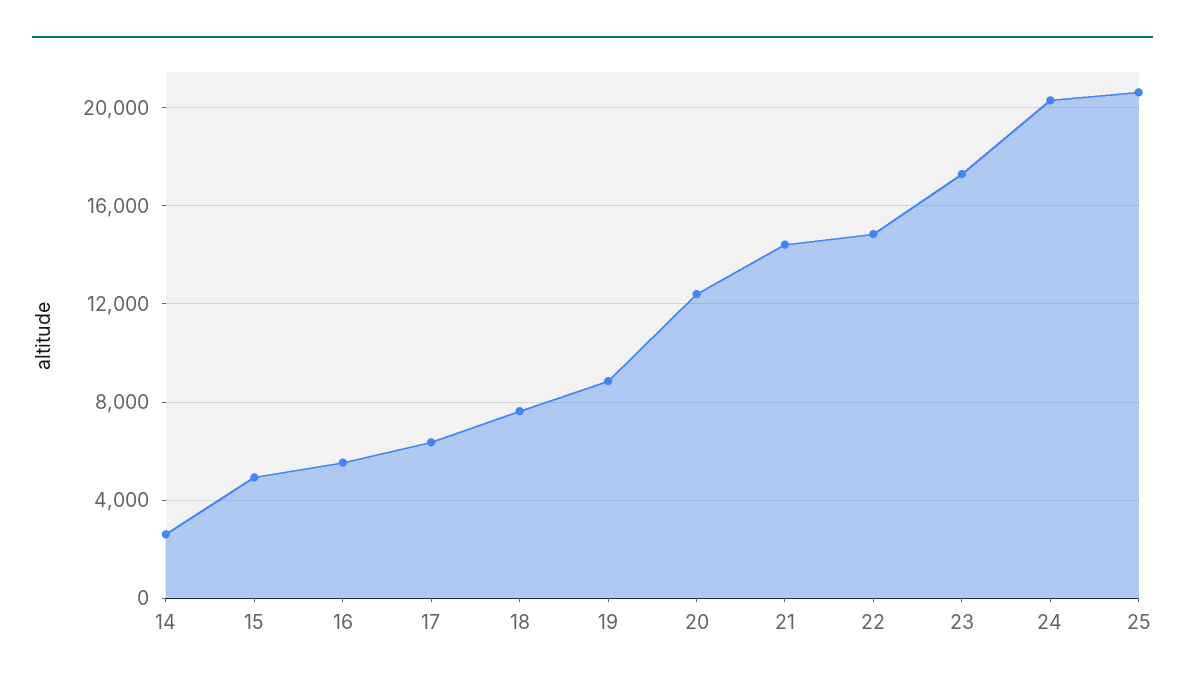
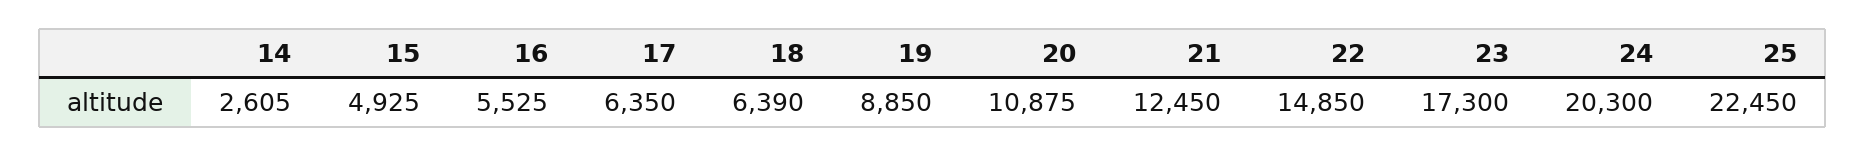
18: 7500 -> 6390
20: 12500 -> 10875
21: 14500 -> 12450
25: 20500 -> 22450

